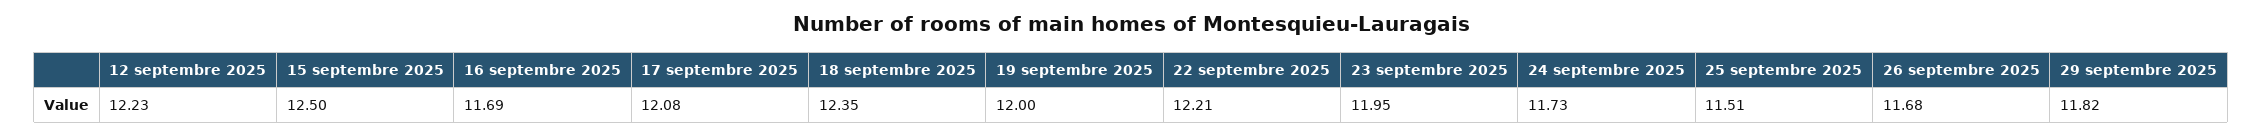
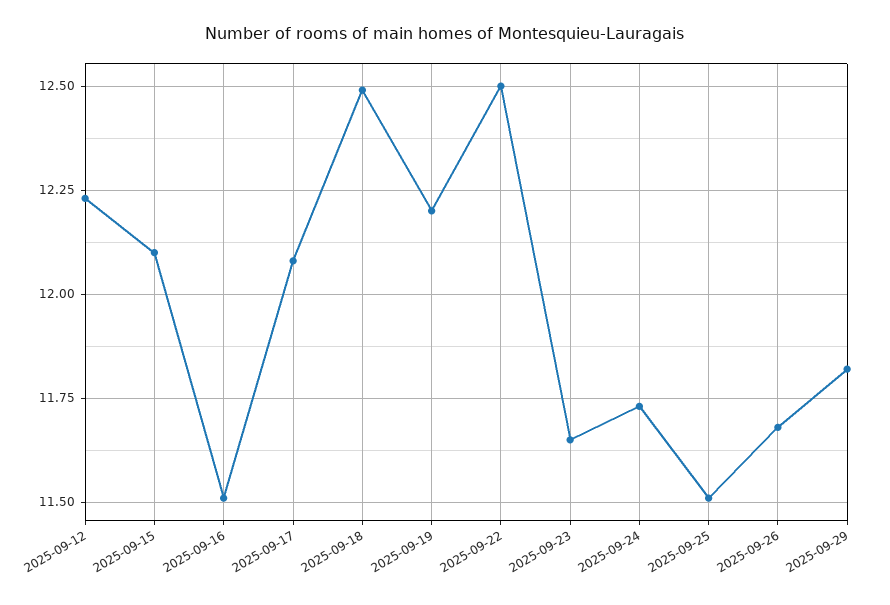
15 septembre 2025: 12.5 -> 12.1
16 septembre 2025: 11.69 -> 11.5
18 septembre 2025: 12.35 -> 12.5
19 septembre 2025: 12 -> 12.2
22 septembre 2025: 12.21 -> 12.5
23 septembre 2025: 11.95 -> 11.65

